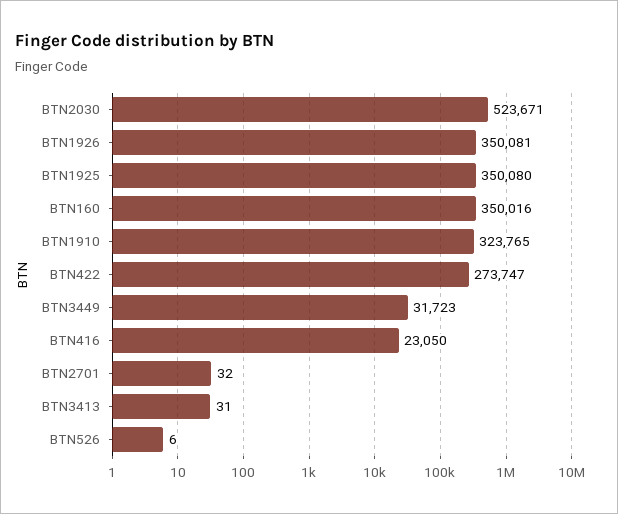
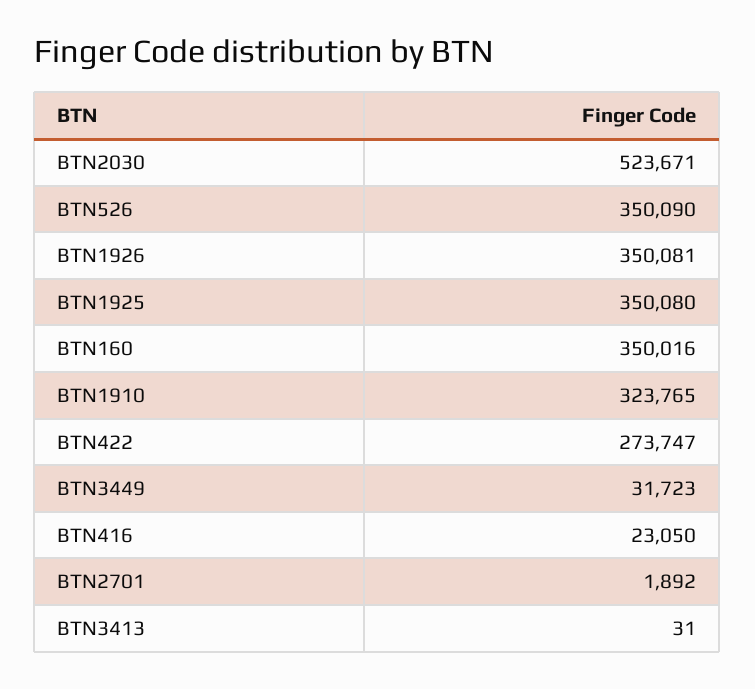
BTN2701: 32 -> 1892
BTN526: 6 -> 350090

